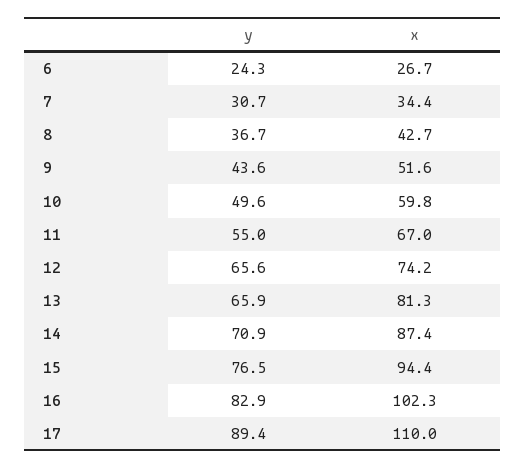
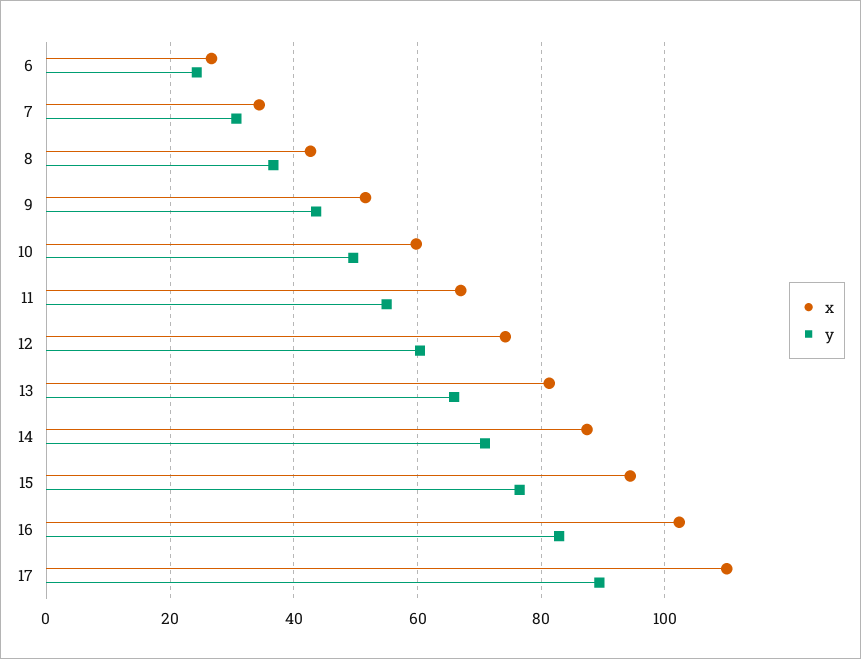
y, 12: 65.6 -> 60

